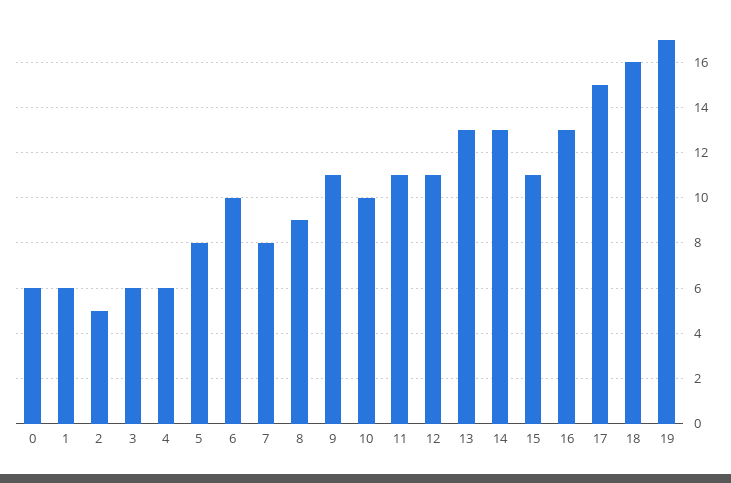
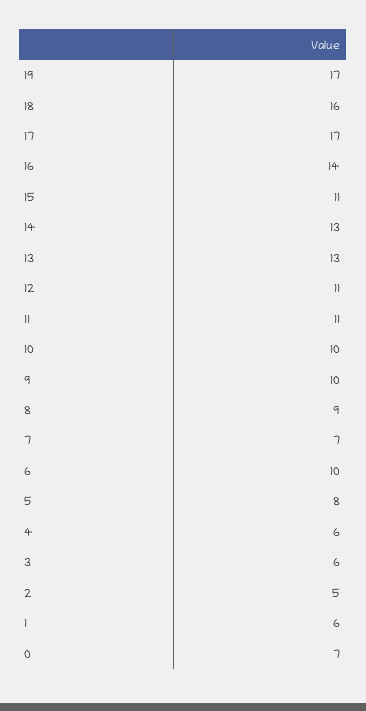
0: 6 -> 7
7: 8 -> 7
9: 11 -> 10
16: 13 -> 14
17: 15 -> 17

